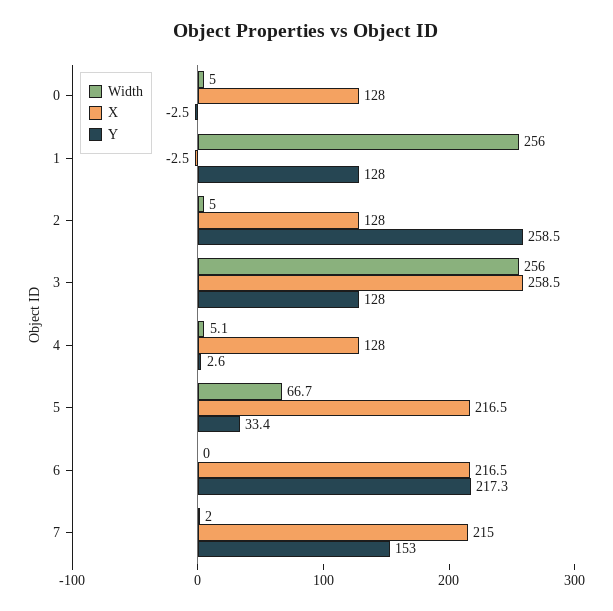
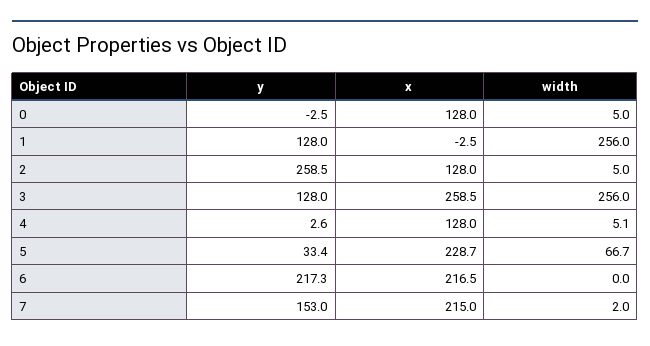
X, 5: 216.5 -> 228.7

